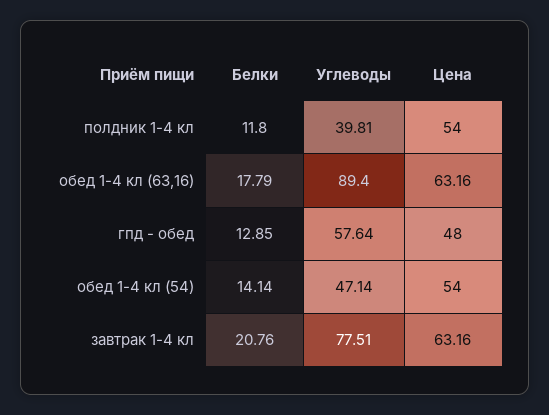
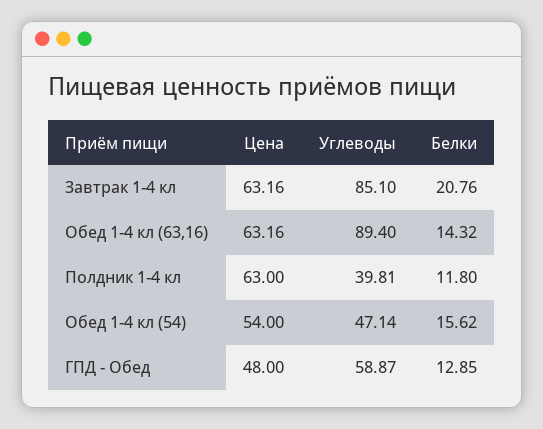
Цена, полдник 1-4 кл: 54 -> 63
Белки, обед 1-4 кл (63,16): 17.79 -> 14.32
Углеводы, гпд - обед: 57.64 -> 58.87
Белки, обед 1-4 кл (54): 14.14 -> 15.62
Углеводы, завтрак 1-4 кл: 77.51 -> 85.1

